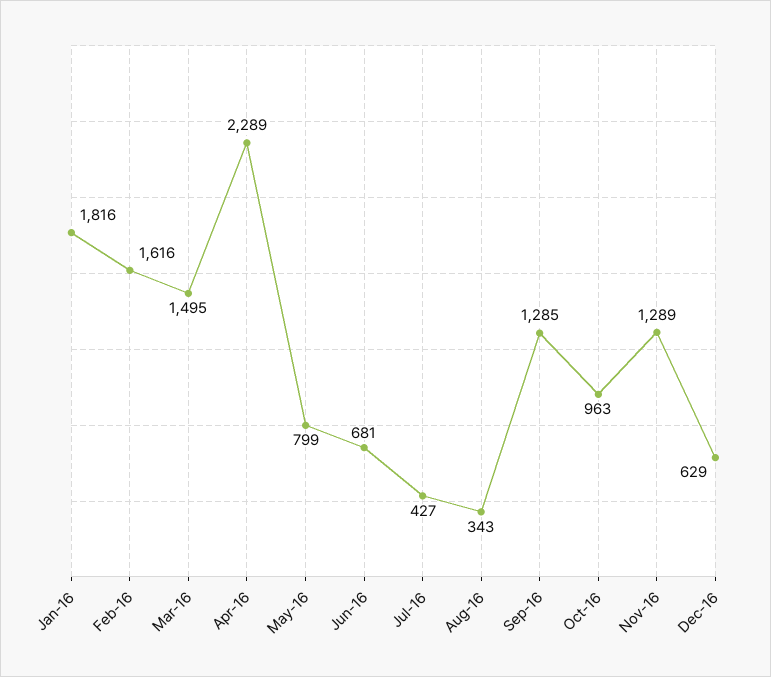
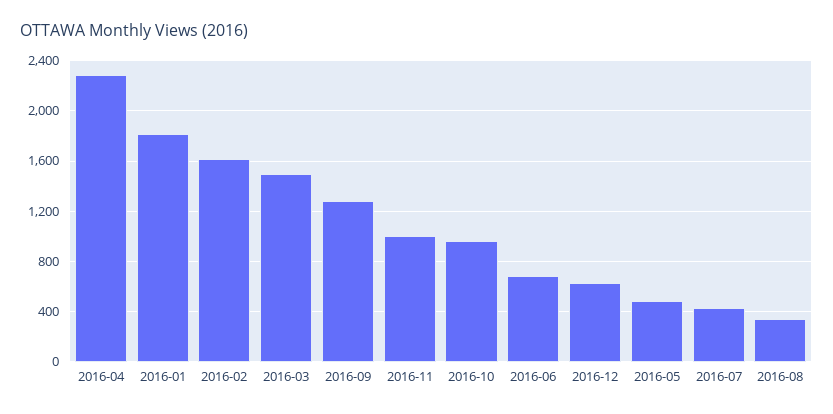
May-16: 799 -> 500
Nov-16: 1289 -> 1000

